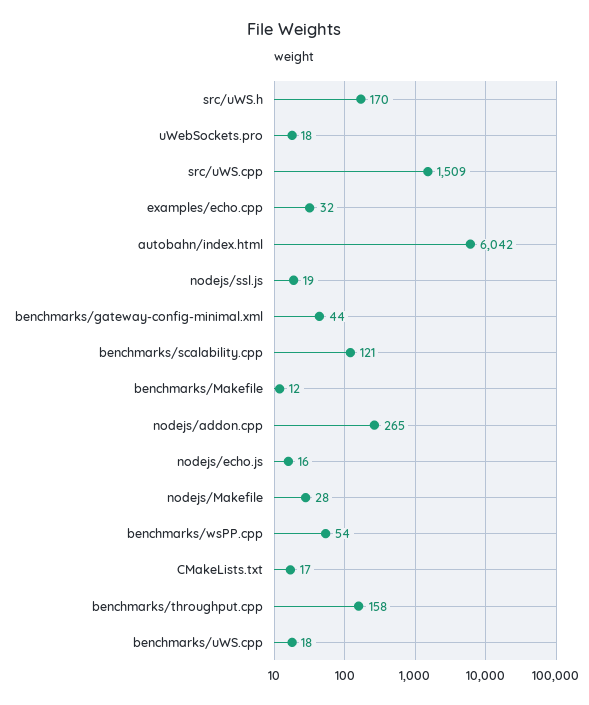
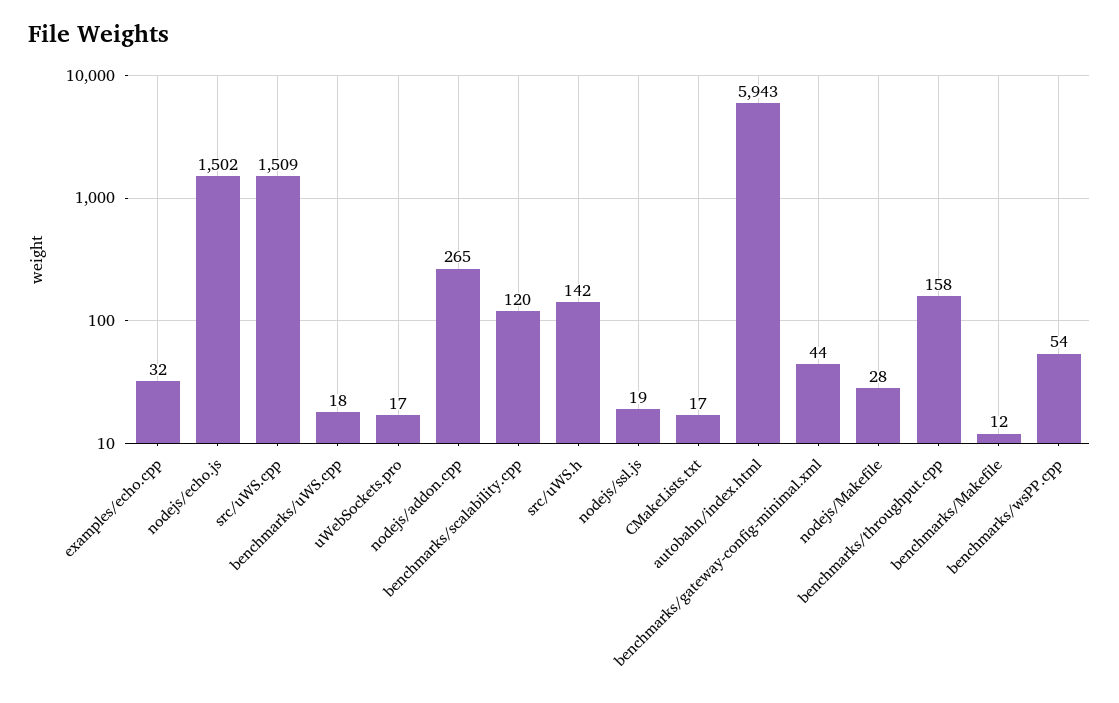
src/uWS.h: 170 -> 142
uWebSockets.pro: 18 -> 17
autobahn/index.html: 6042 -> 5943
benchmarks/scalability.cpp: 121 -> 120
nodejs/echo.js: 16 -> 1502

